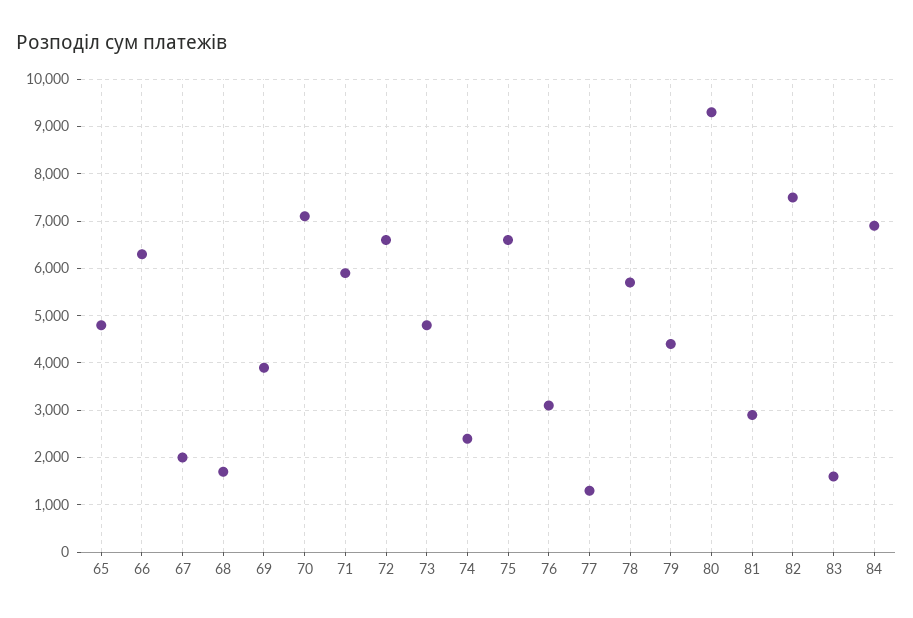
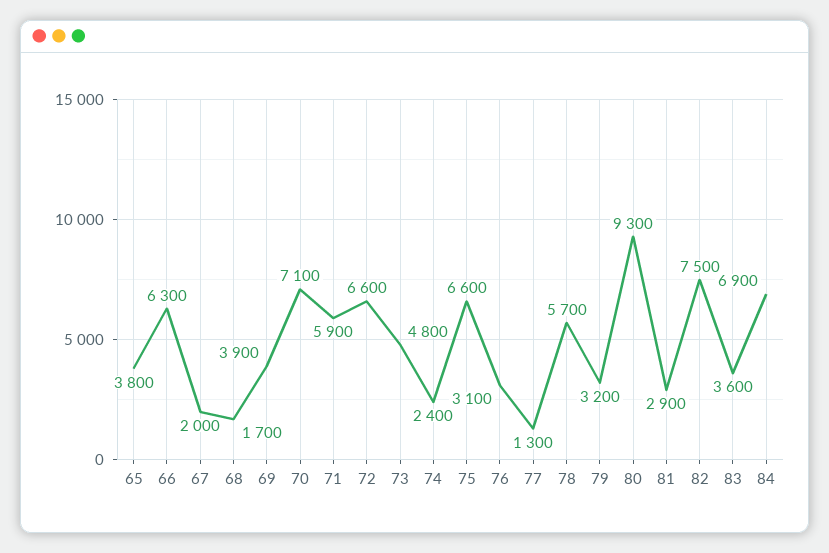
65: 4800 -> 3800
79: 4400 -> 3200
83: 1600 -> 3600

